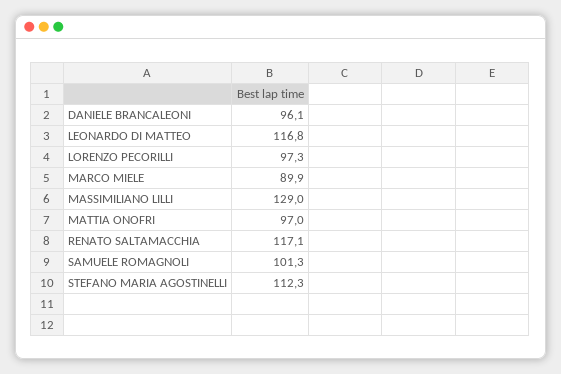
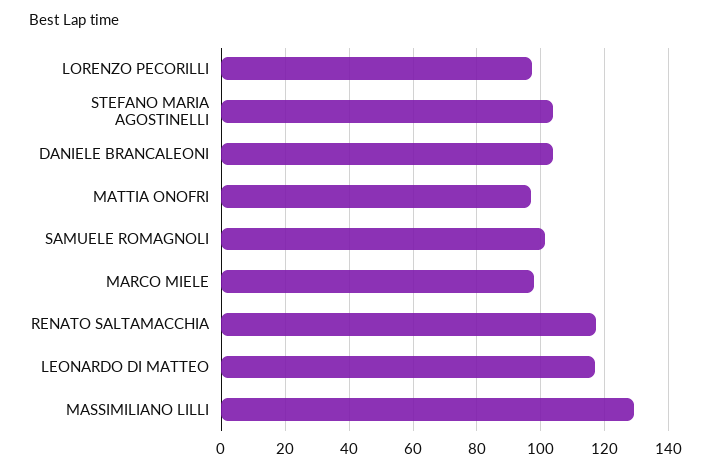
DANIELE BRANCALEONI: 96.1 -> 104
MARCO MIELE: 89.9 -> 98
STEFANO MARIA AGOSTINELLI: 112.3 -> 104

